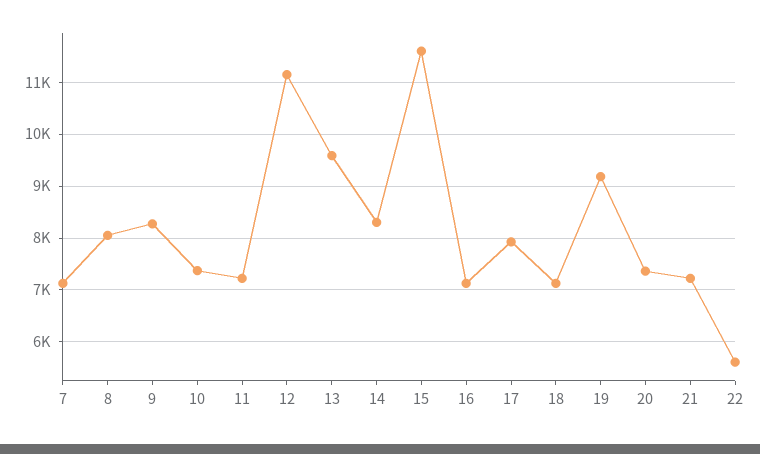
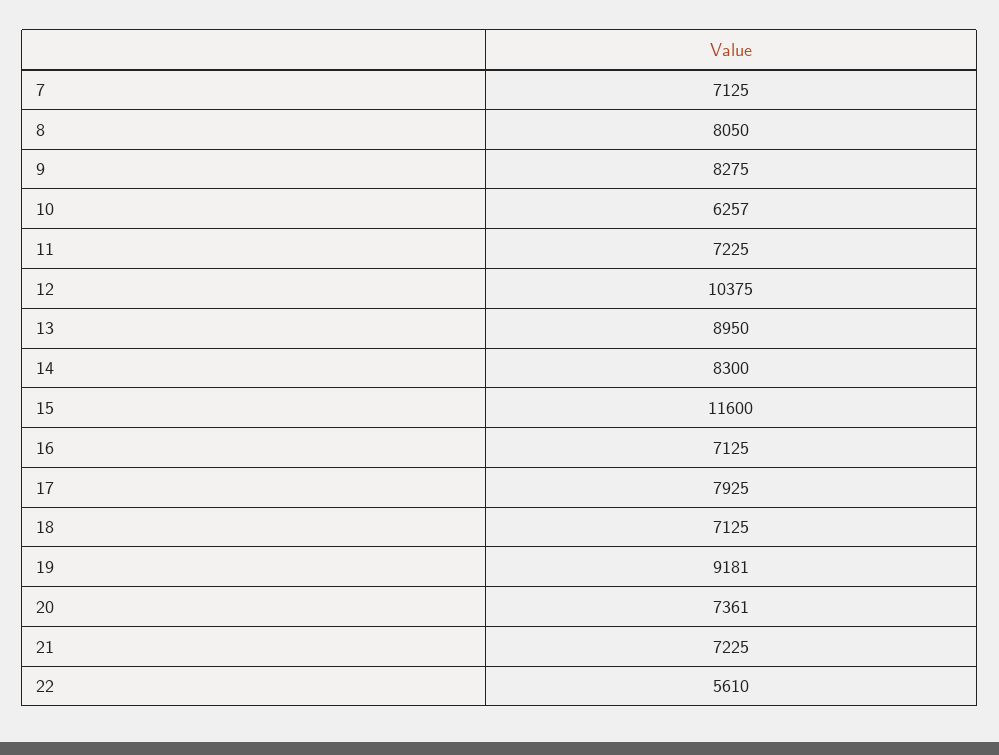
10: 7400 -> 6257
12: 11200 -> 10375
13: 9600 -> 8950

